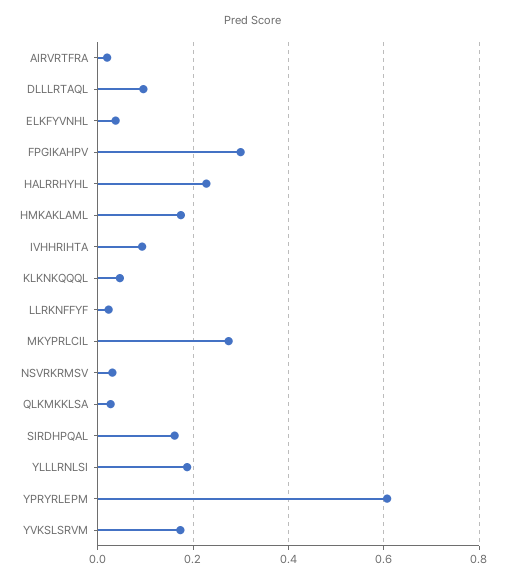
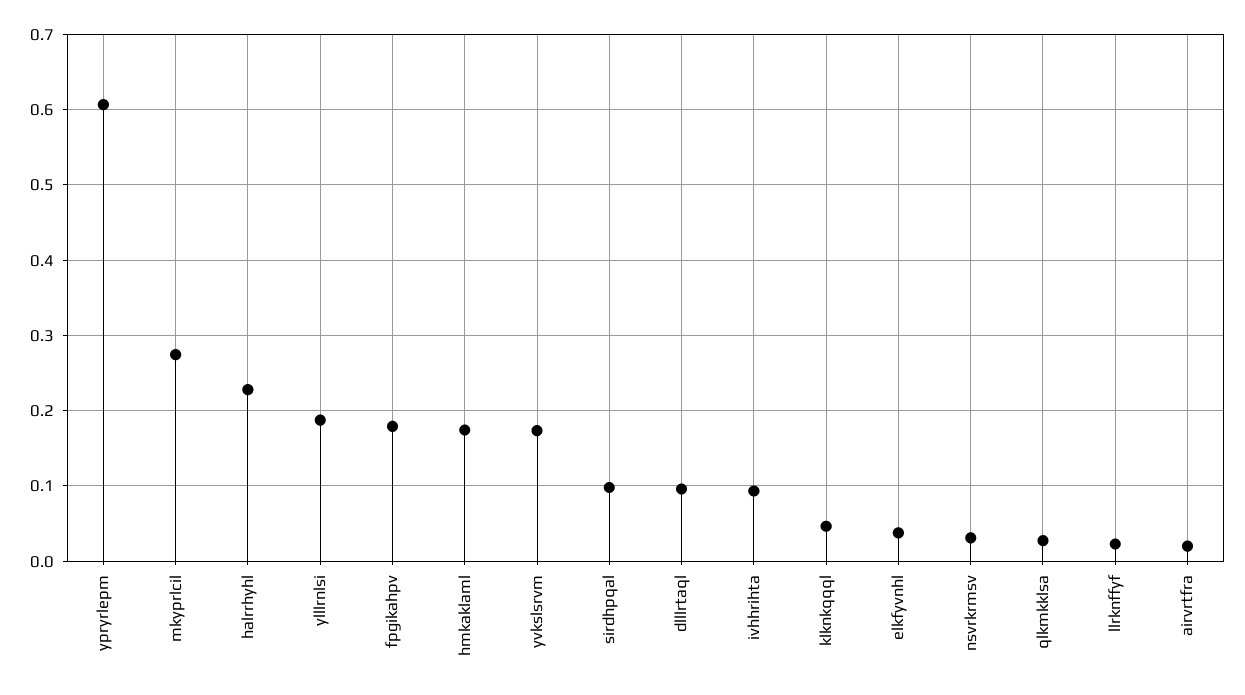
FPGIKAHPV: 0.3 -> 0.18
SIRDHPQAL: 0.16 -> 0.1

